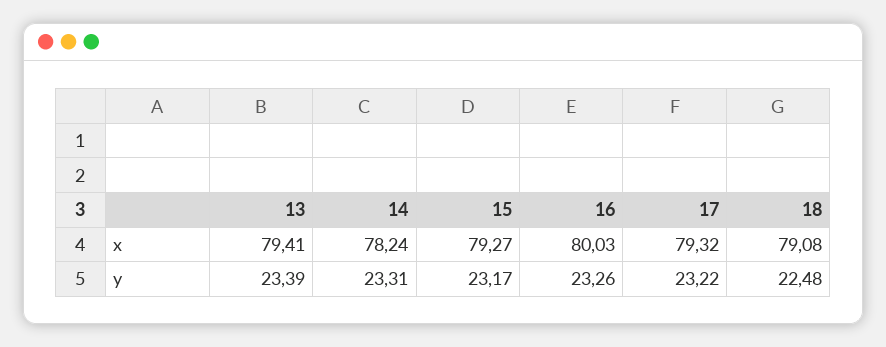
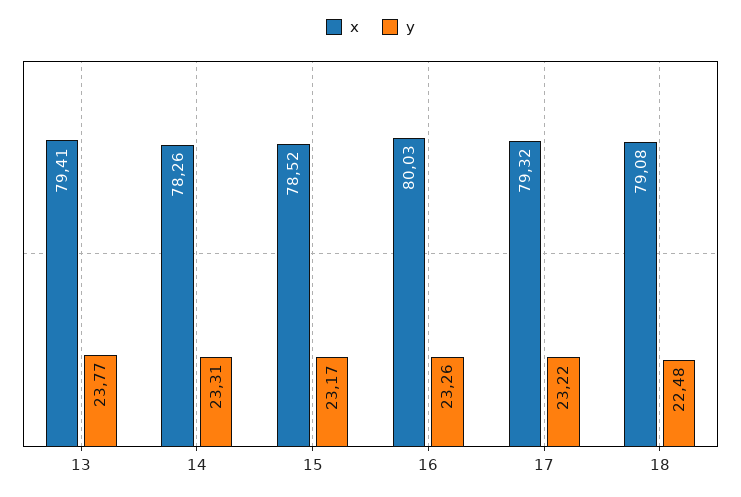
x, 14: 78.24 -> 78.26
x, 15: 79.27 -> 78.52
y, 13: 23.39 -> 23.77

